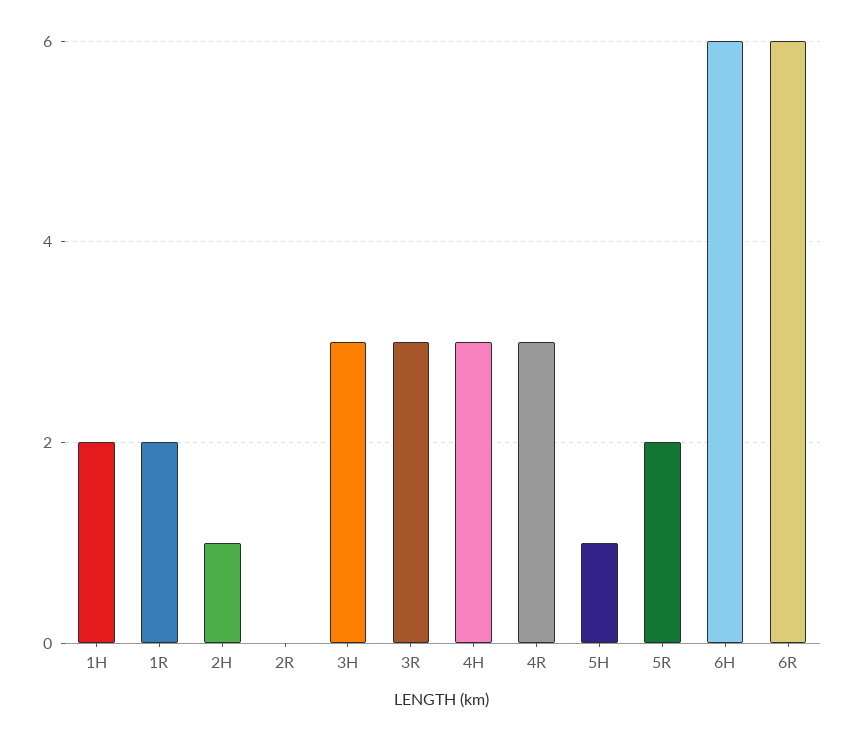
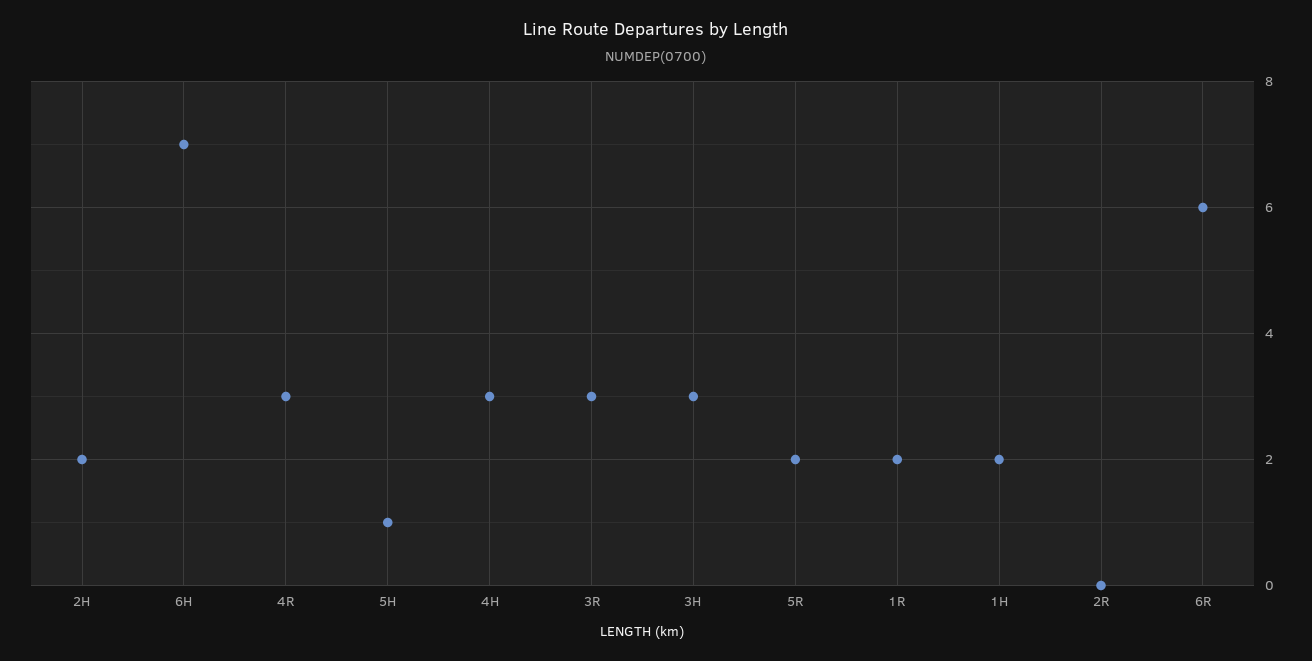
2H: 1 -> 2
6H: 6 -> 7

